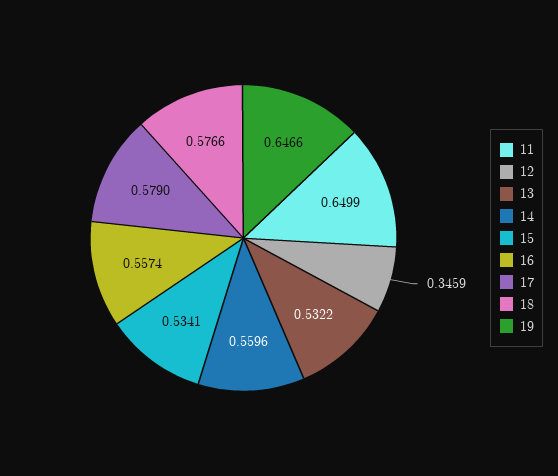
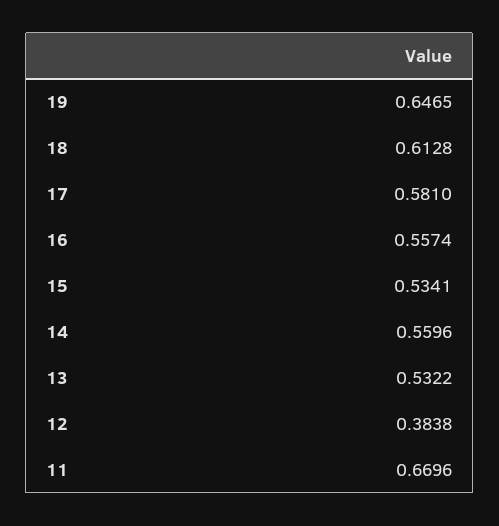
11: 0.6499 -> 0.6696
12: 0.3459 -> 0.3838
17: 0.579 -> 0.581
18: 0.5766 -> 0.6128
19: 0.6466 -> 0.6465

